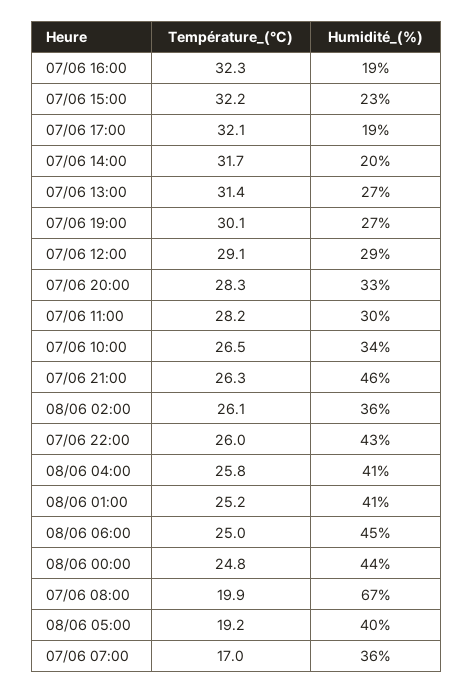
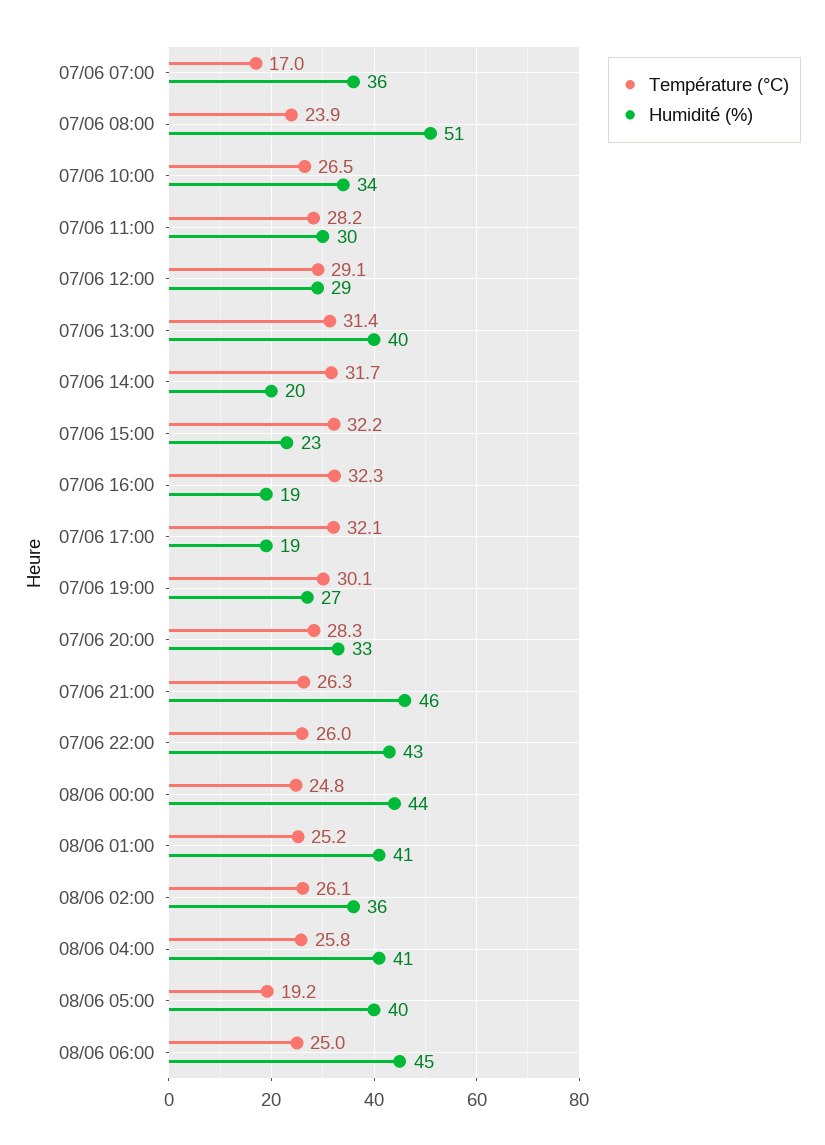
Humidité_(%), 07/06 13:00: 27 -> 40
Température_(°C), 07/06 08:00: 19.9 -> 23.9
Humidité_(%), 07/06 08:00: 67 -> 51

